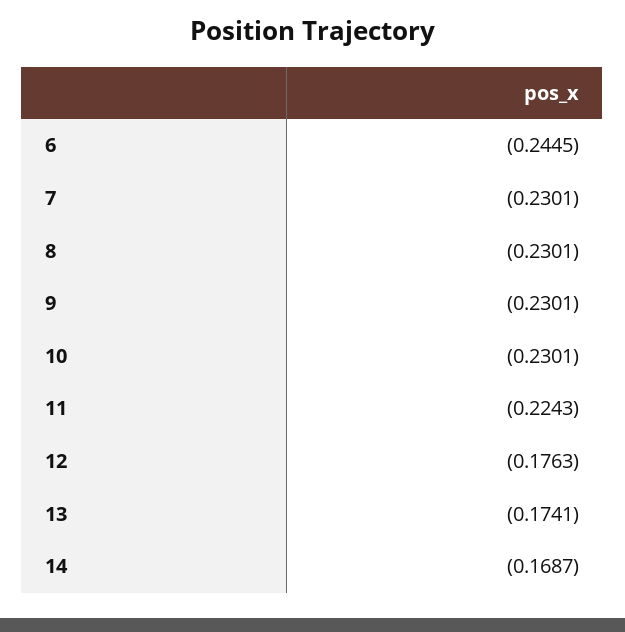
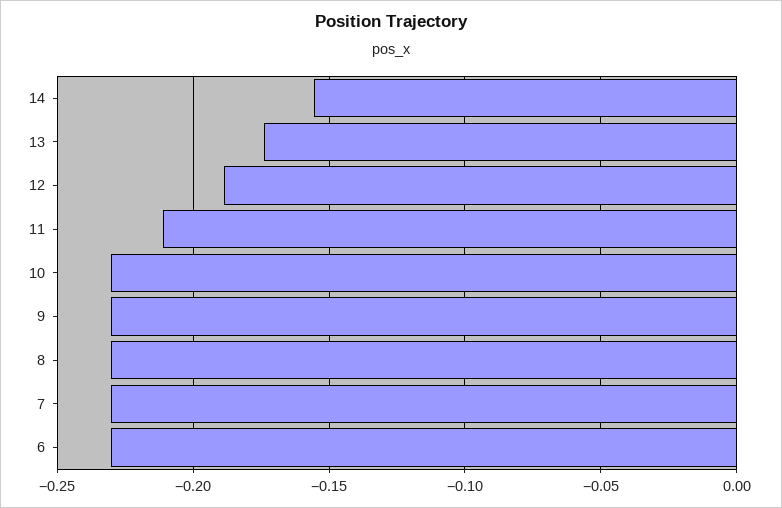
6: -0.2445 -> -0.23
11: -0.2243 -> -0.21
12: -0.1763 -> -0.19
14: -0.1687 -> -0.155

